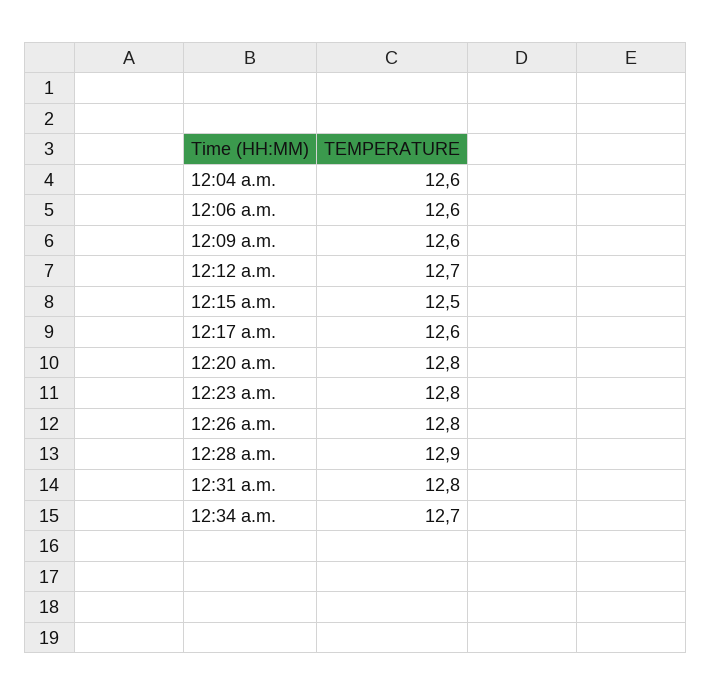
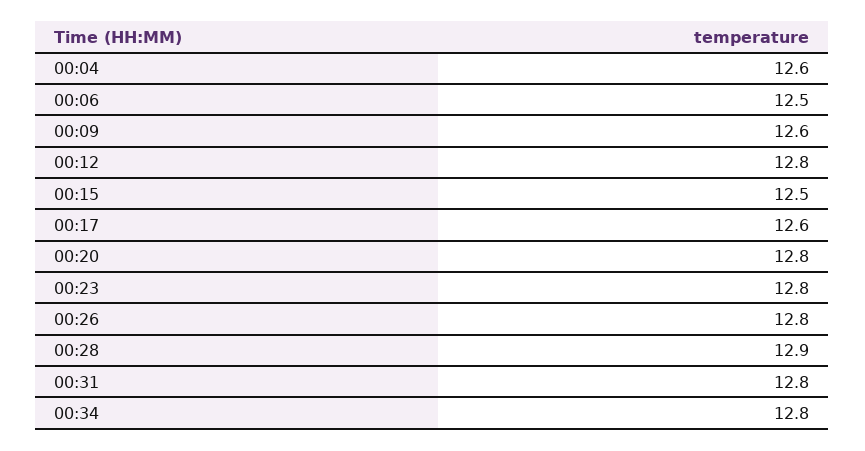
12:06 a.m.: 12.6 -> 12.5
12:12 a.m.: 12.7 -> 12.8
12:34 a.m.: 12.7 -> 12.8

